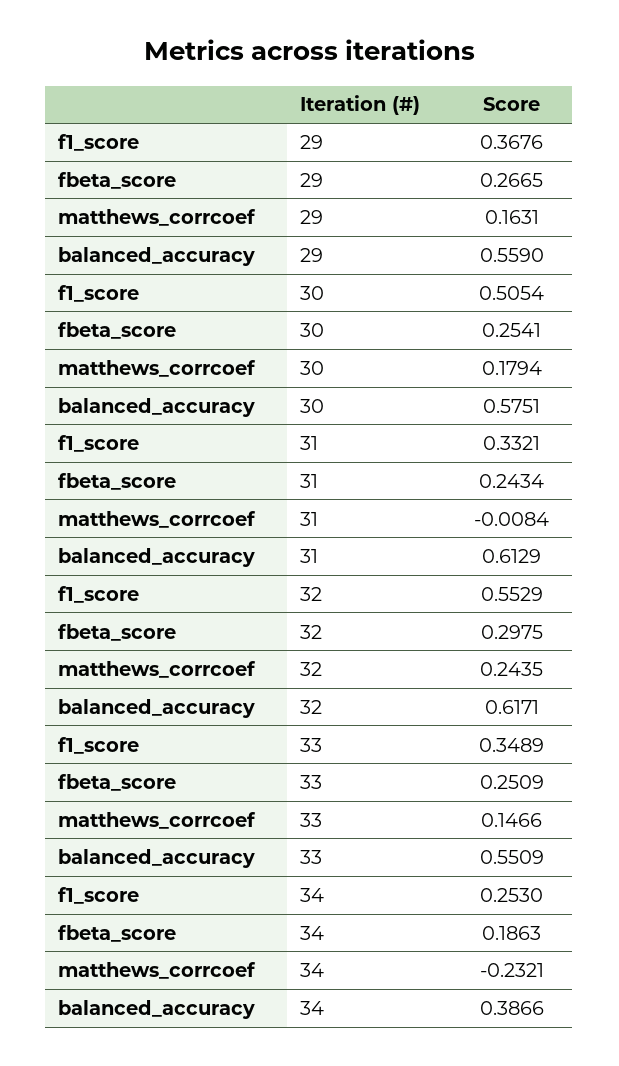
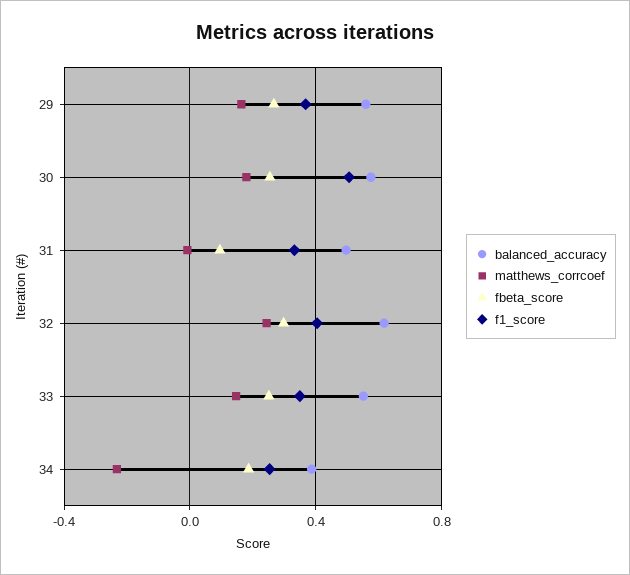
fbeta_score, 31: 0.2434 -> 0.1
balanced_accuracy, 31: 0.6129 -> 0.5
f1_score, 32: 0.5529 -> 0.4

